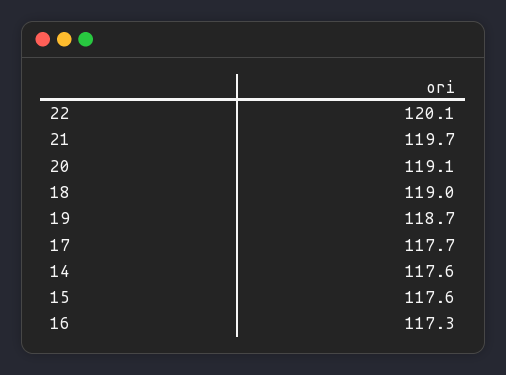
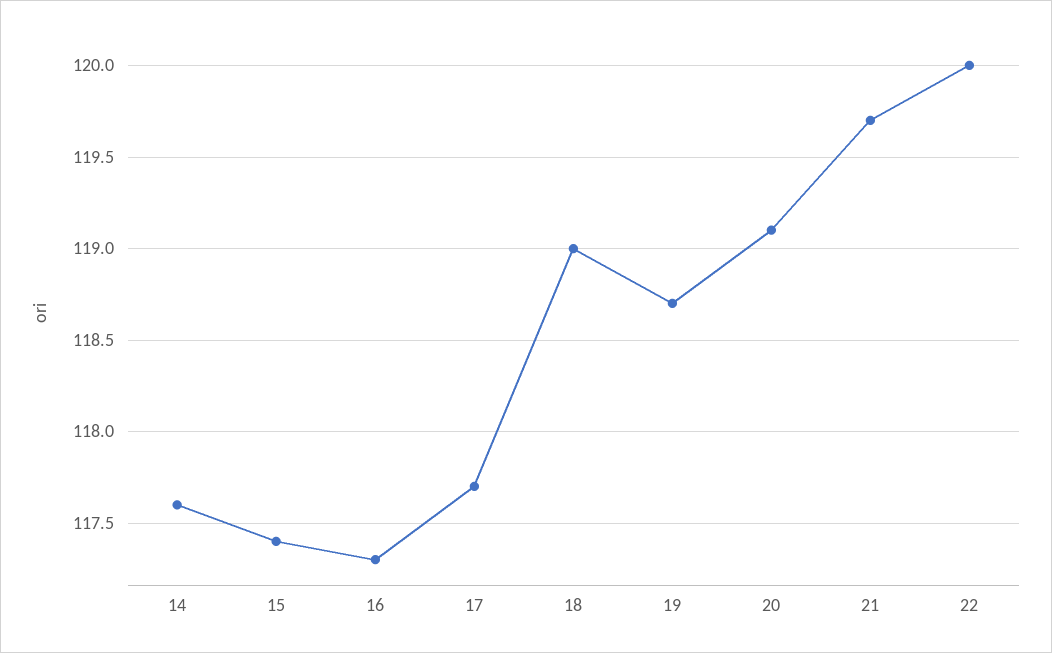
22: 120.1 -> 120
15: 117.6 -> 117.4

